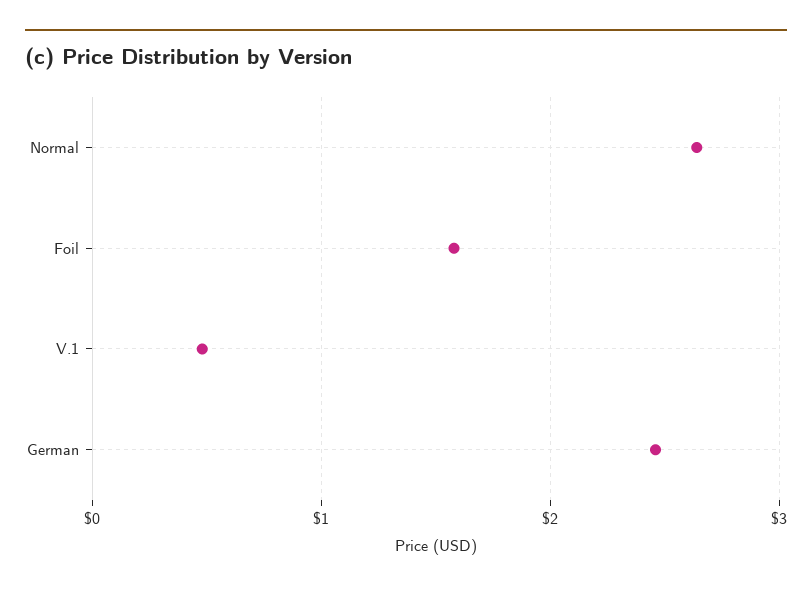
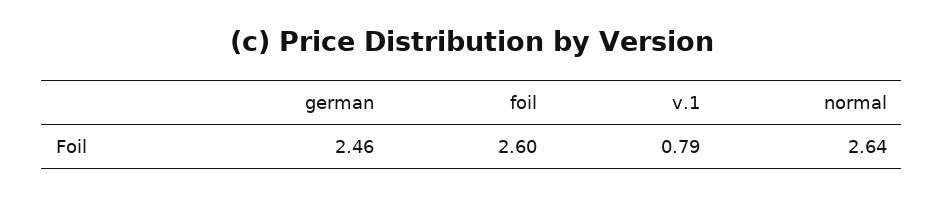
Foil: 1.6 -> 2.6
V.1: 0.5 -> 0.79

